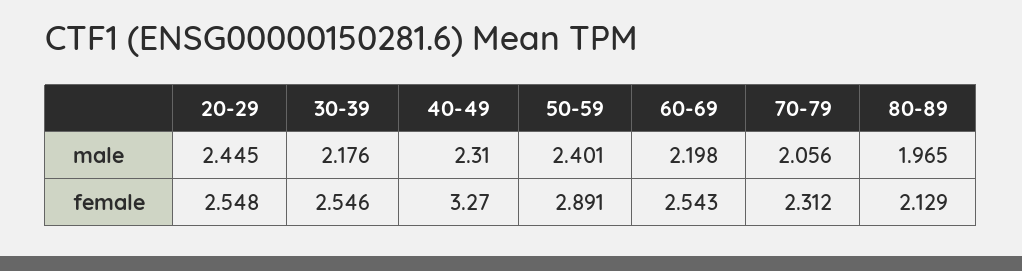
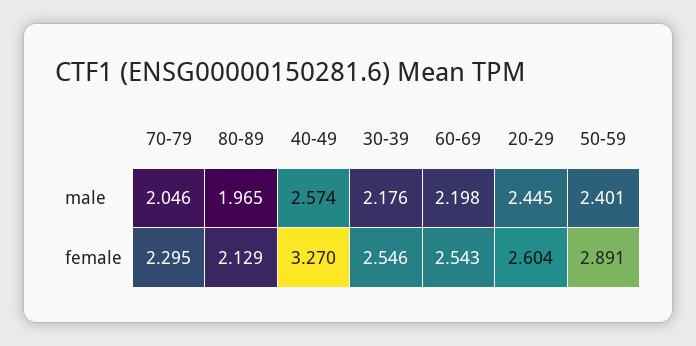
40-49, male: 2.31 -> 2.574
70-79, male: 2.056 -> 2.046
20-29, female: 2.548 -> 2.604
70-79, female: 2.312 -> 2.295

